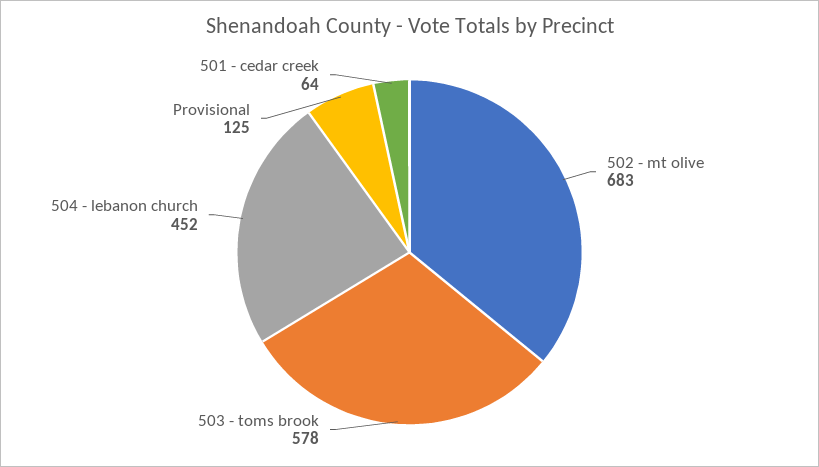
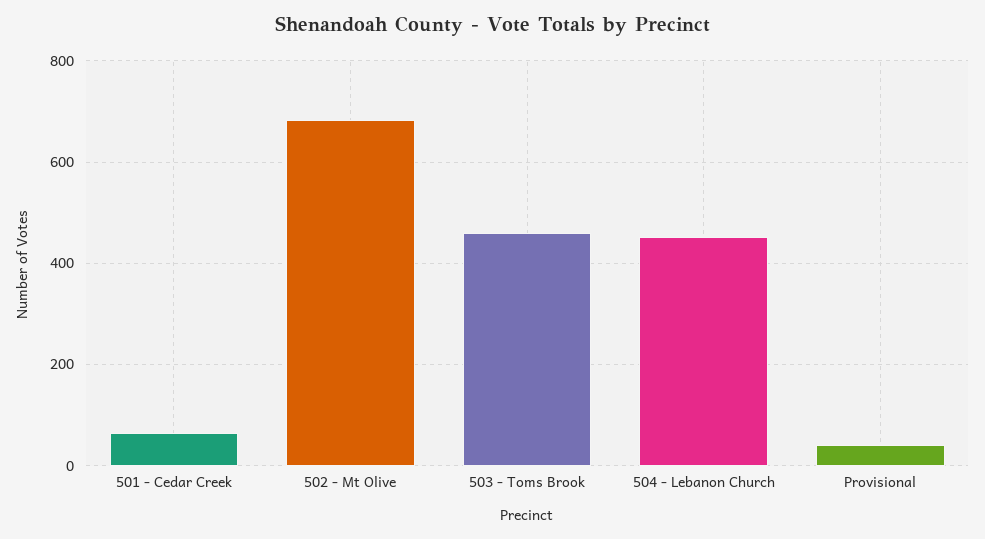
503 - toms brook: 578 -> 460
Provisional: 125 -> 40

